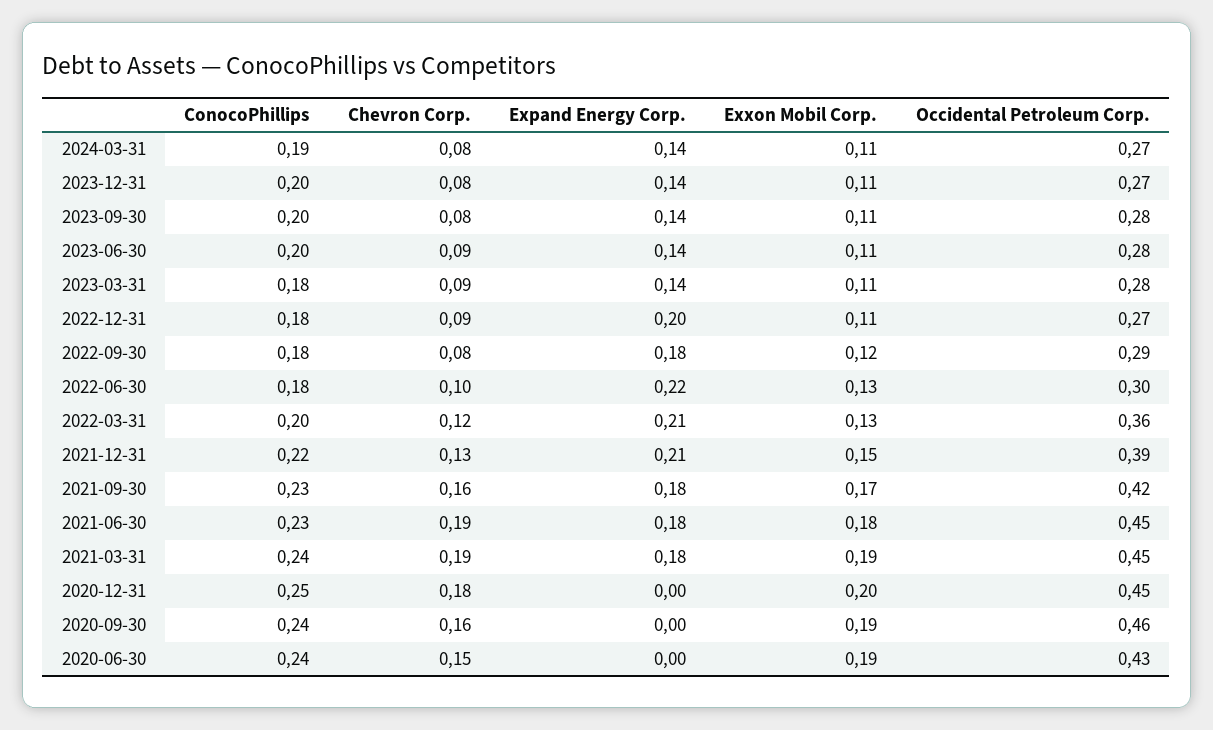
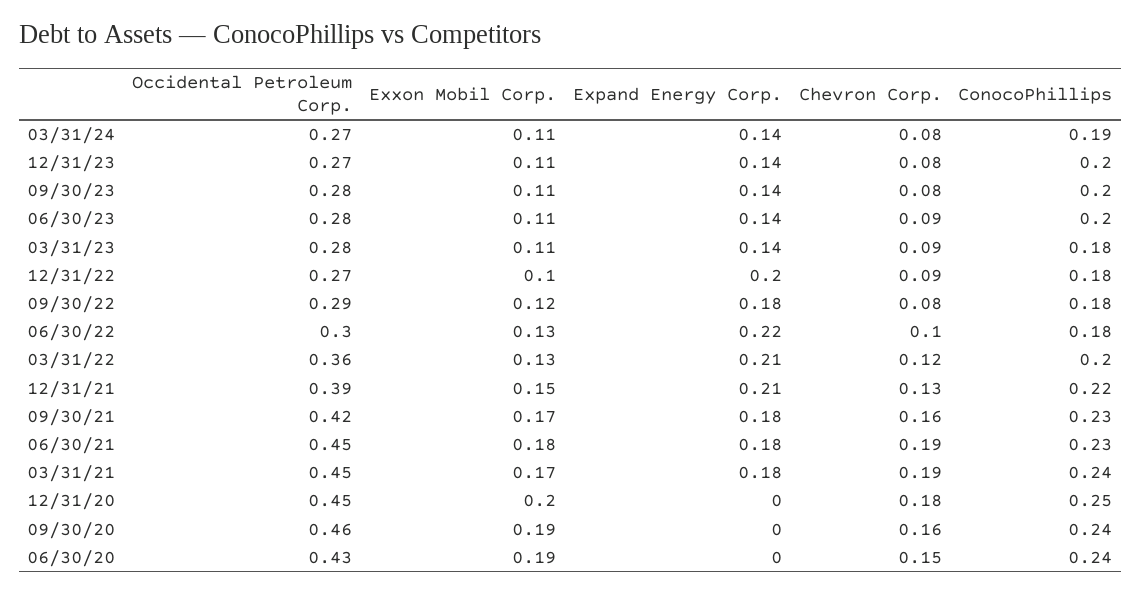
Exxon Mobil Corp., 2022-12-31: 0.11 -> 0.1
Exxon Mobil Corp., 2021-03-31: 0.19 -> 0.17

